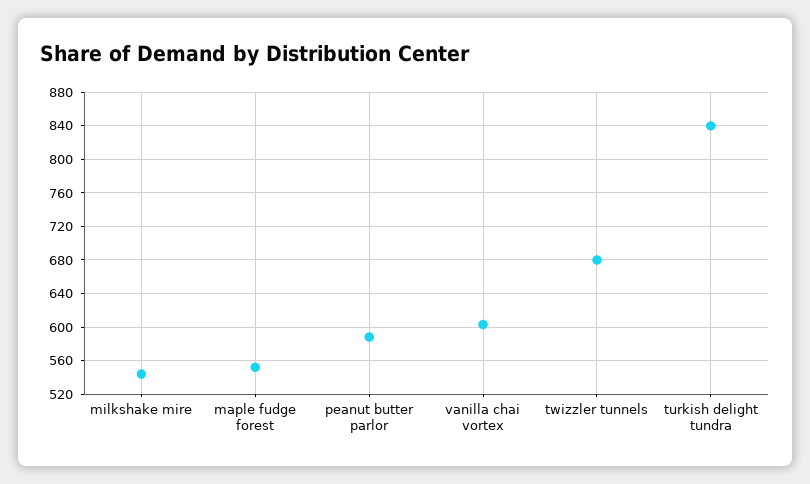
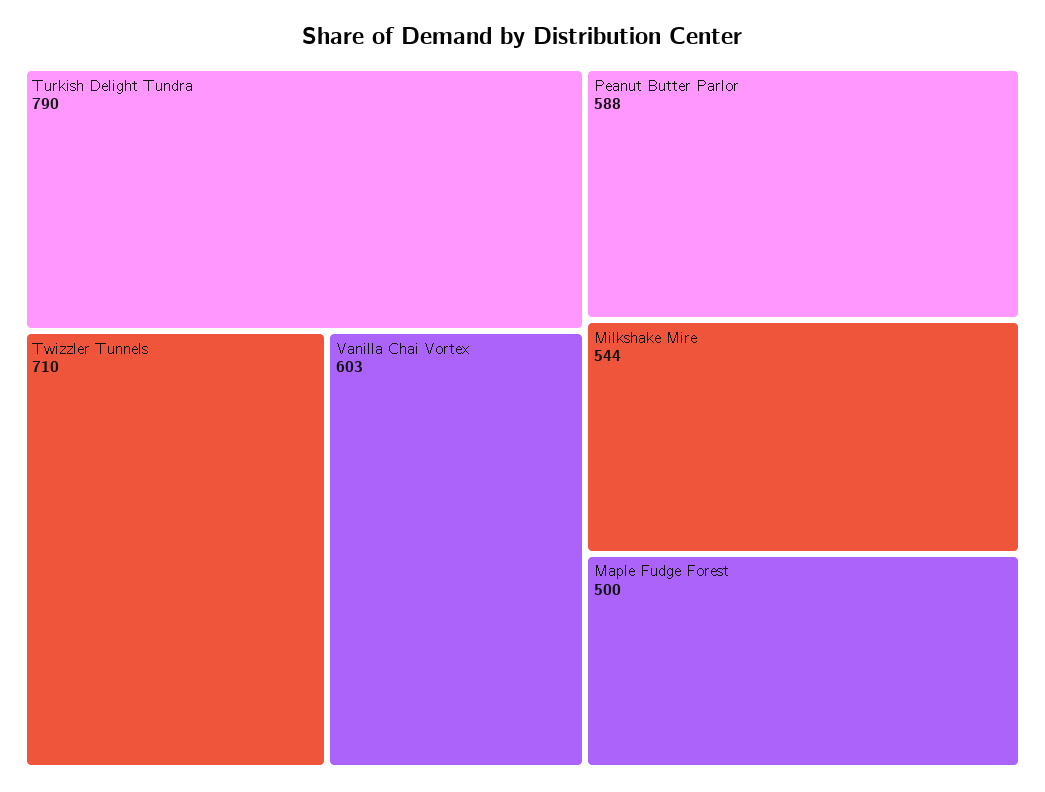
maple fudge forest: 550 -> 500
twizzler tunnels: 680 -> 710
turkish delight tundra: 840 -> 790

